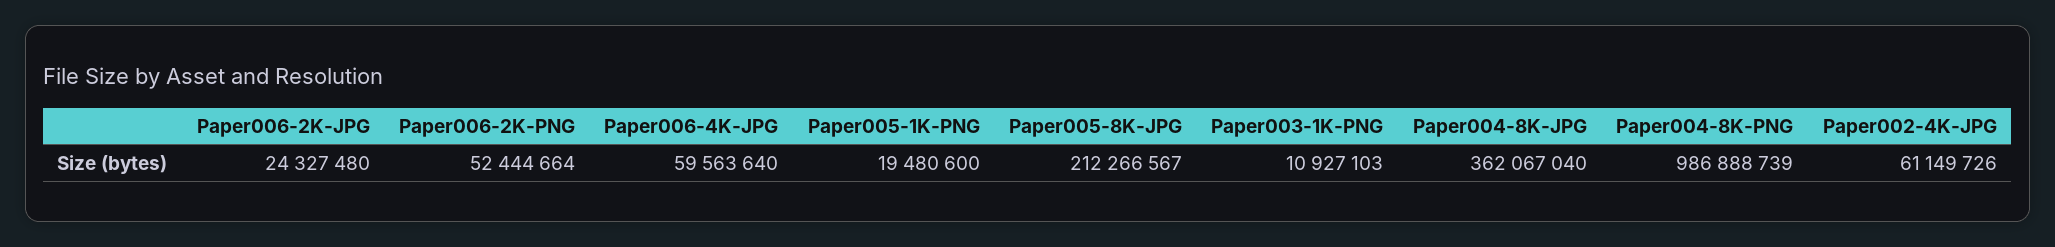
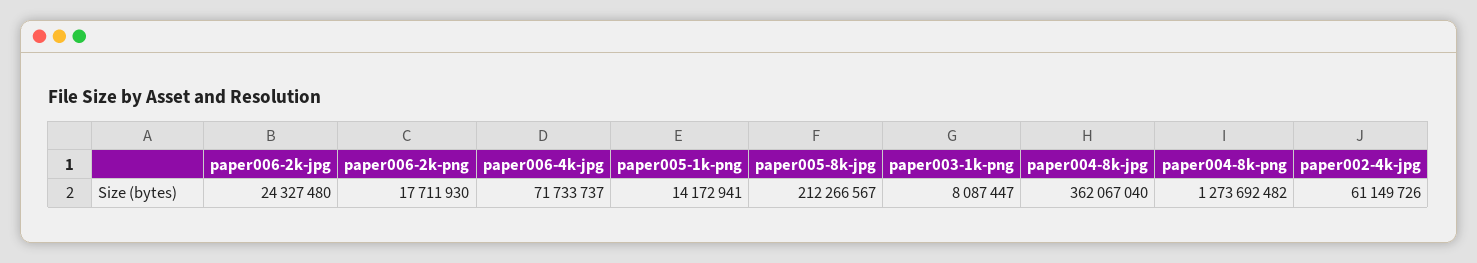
Paper006-2K-PNG: 52444664 -> 17711930
Paper006-4K-JPG: 59563640 -> 71733737
Paper005-1K-PNG: 19480600 -> 14172941
Paper003-1K-PNG: 10927103 -> 8087447
Paper004-8K-PNG: 986888739 -> 1273692482

